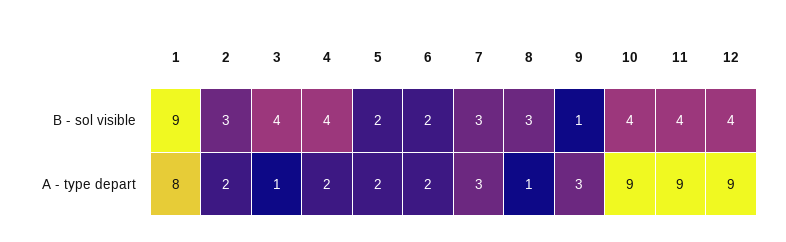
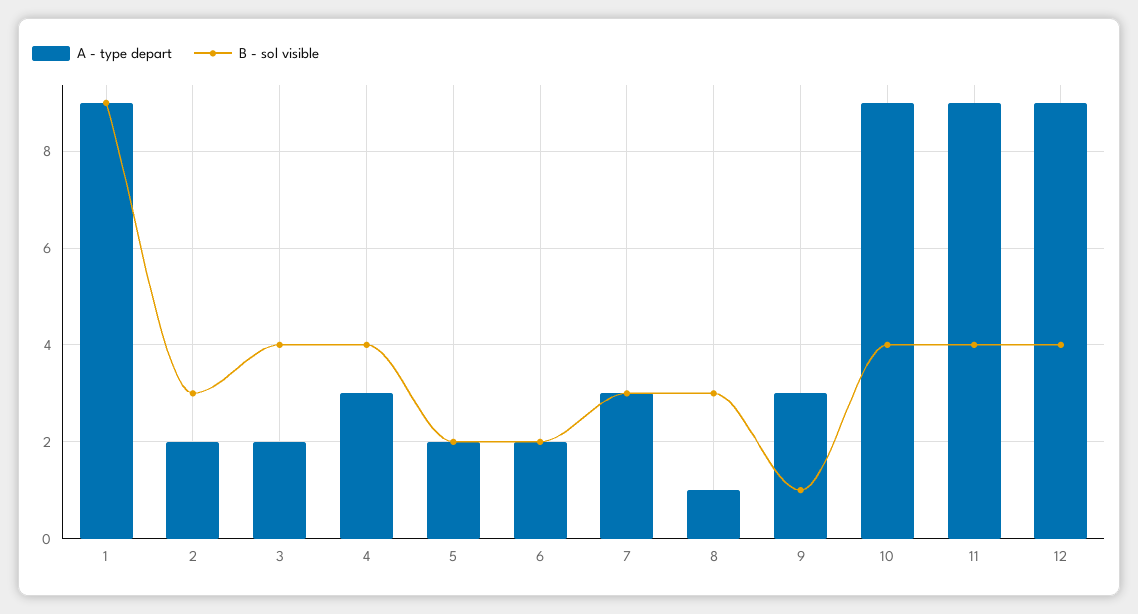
A - type depart, 1: 8 -> 9
A - type depart, 3: 1 -> 2
A - type depart, 4: 2 -> 3

